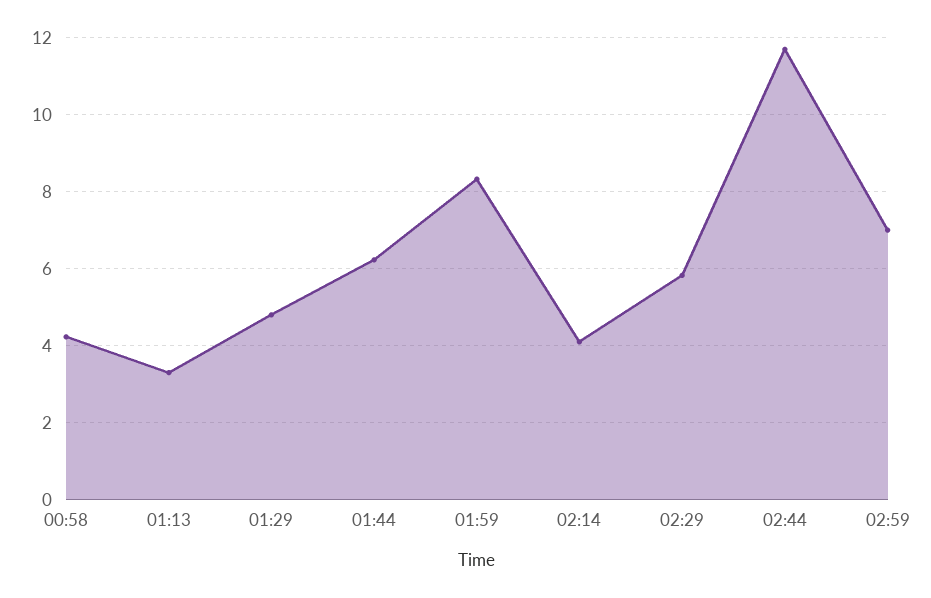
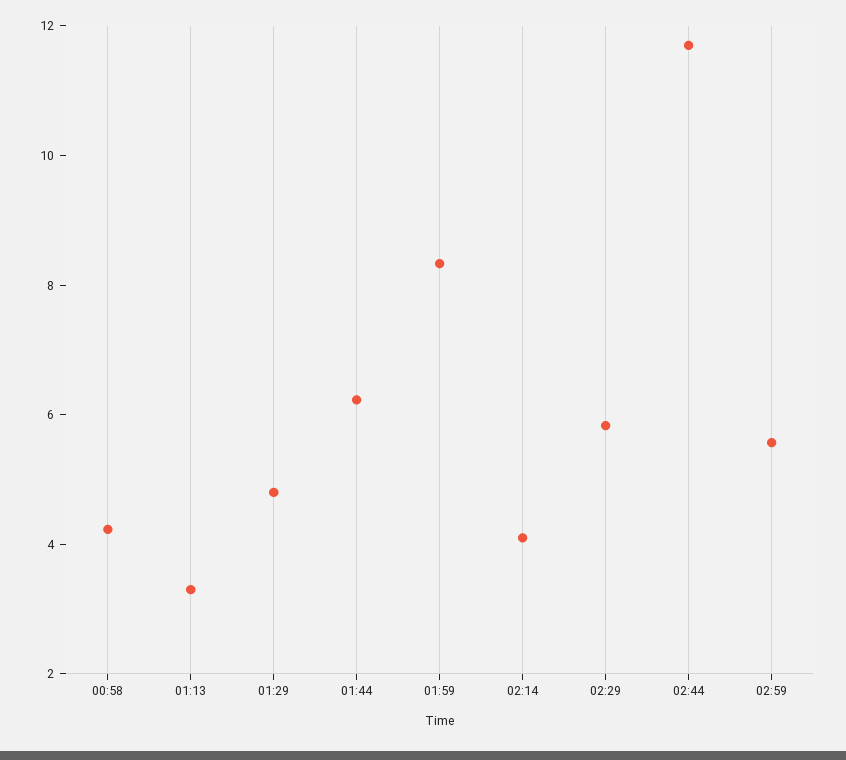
02:59: 7 -> 5.5

